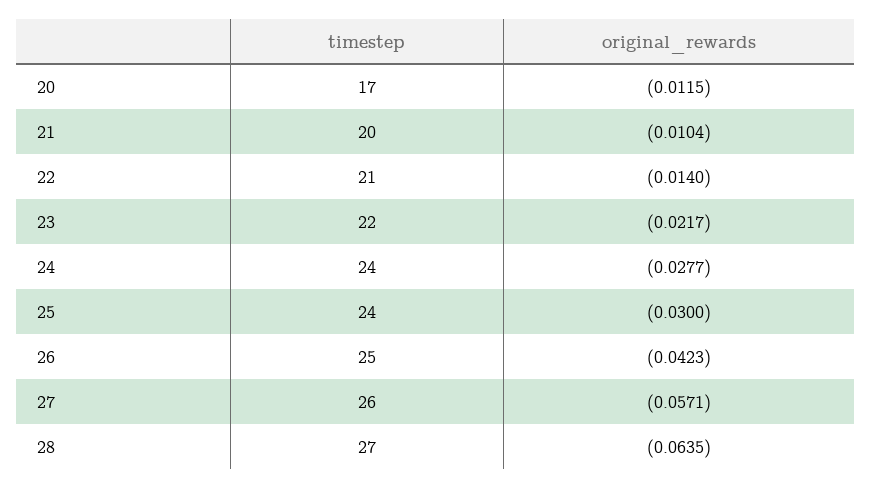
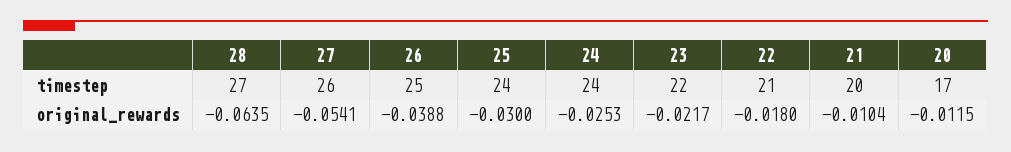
original_rewards, 22: -0.014 -> -0.018
original_rewards, 24: -0.0277 -> -0.0253
original_rewards, 26: -0.0423 -> -0.0388
original_rewards, 27: -0.0571 -> -0.0541

